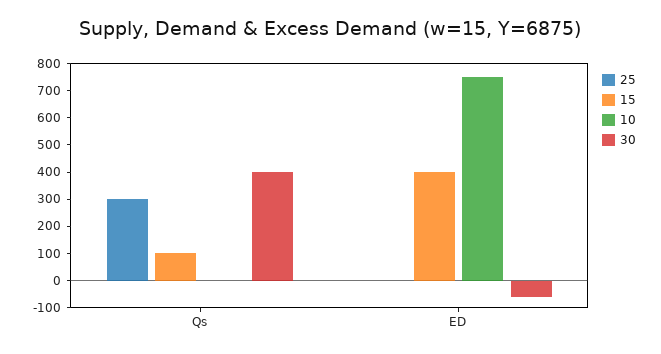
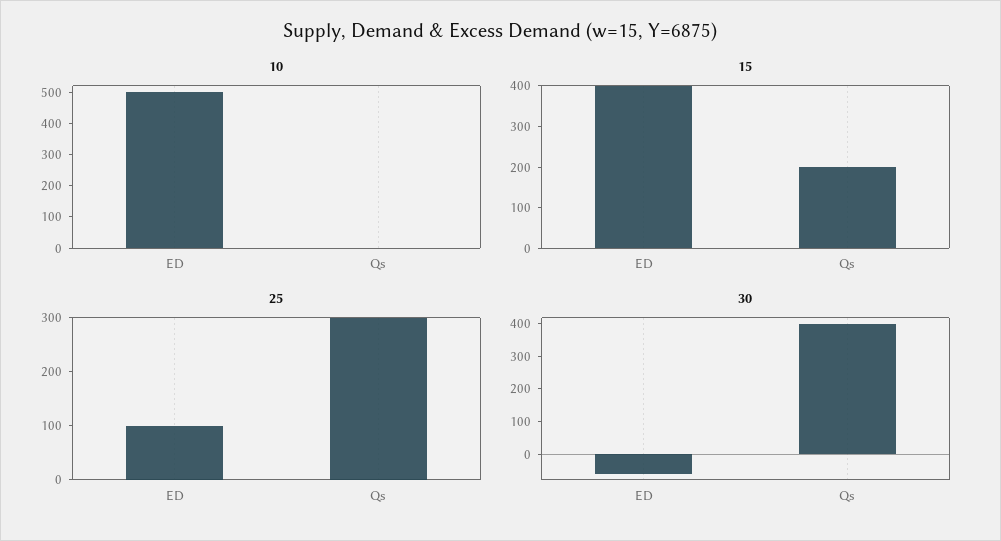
15, Qs: 100 -> 200
25, ED: 0 -> 100
10, ED: 750 -> 500

